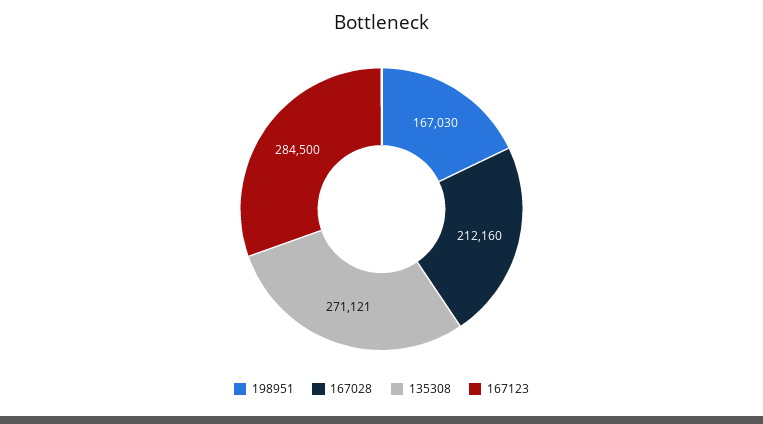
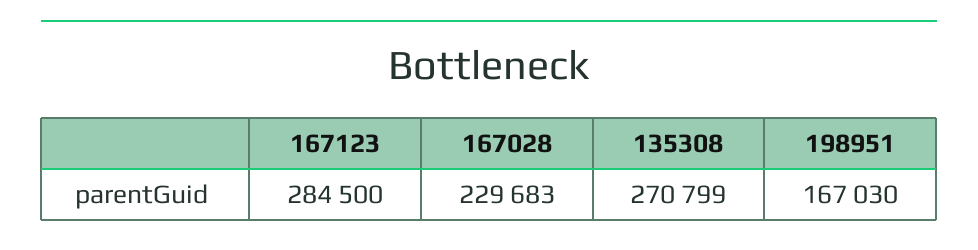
167028: 212160 -> 229683
135308: 271121 -> 270799

